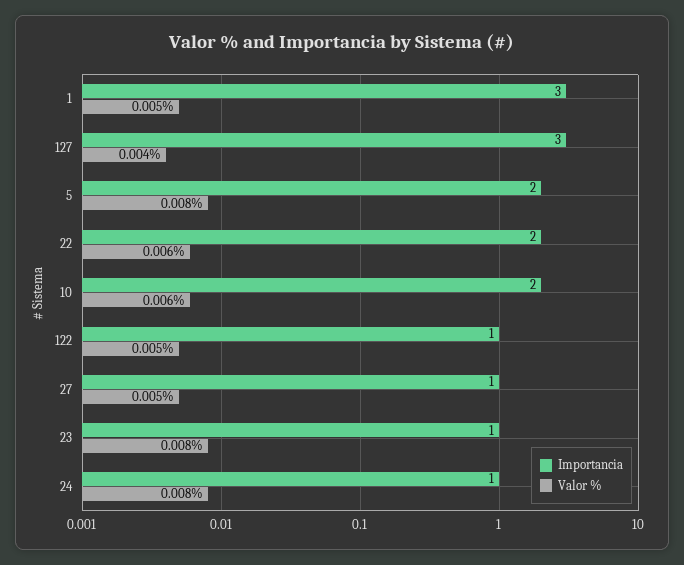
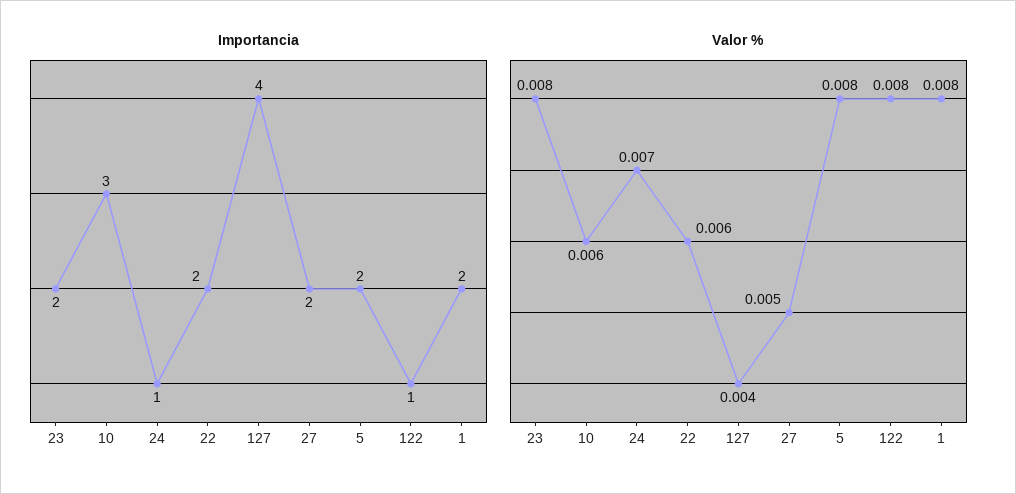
Importancia, 1: 3 -> 2
Valor %, 1: 0.005 -> 0.008
Importancia, 127: 3 -> 4
Importancia, 10: 2 -> 3
Valor %, 122: 0.005 -> 0.008
Importancia, 27: 1 -> 2
Importancia, 23: 1 -> 2
Valor %, 24: 0.008 -> 0.007

